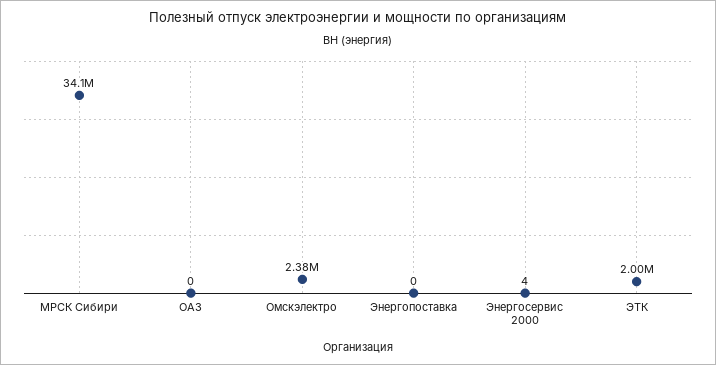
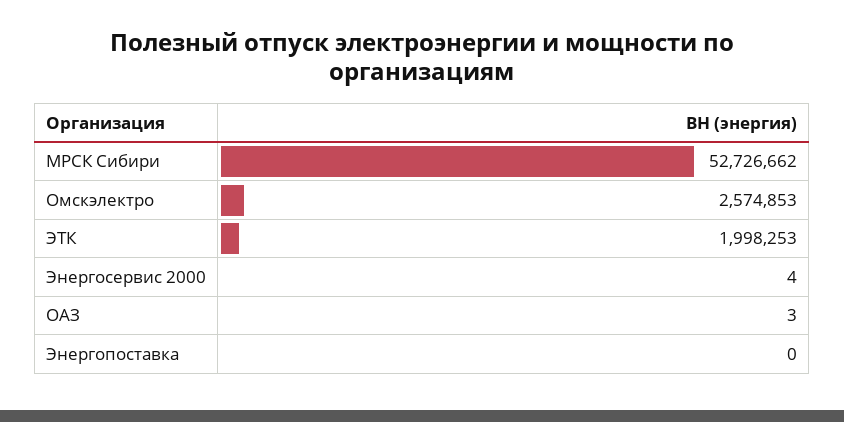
МРСК Сибири: 34100000 -> 52726662
ОАЗ: 0 -> 3
Омскэлектро: 2380000 -> 2574853

